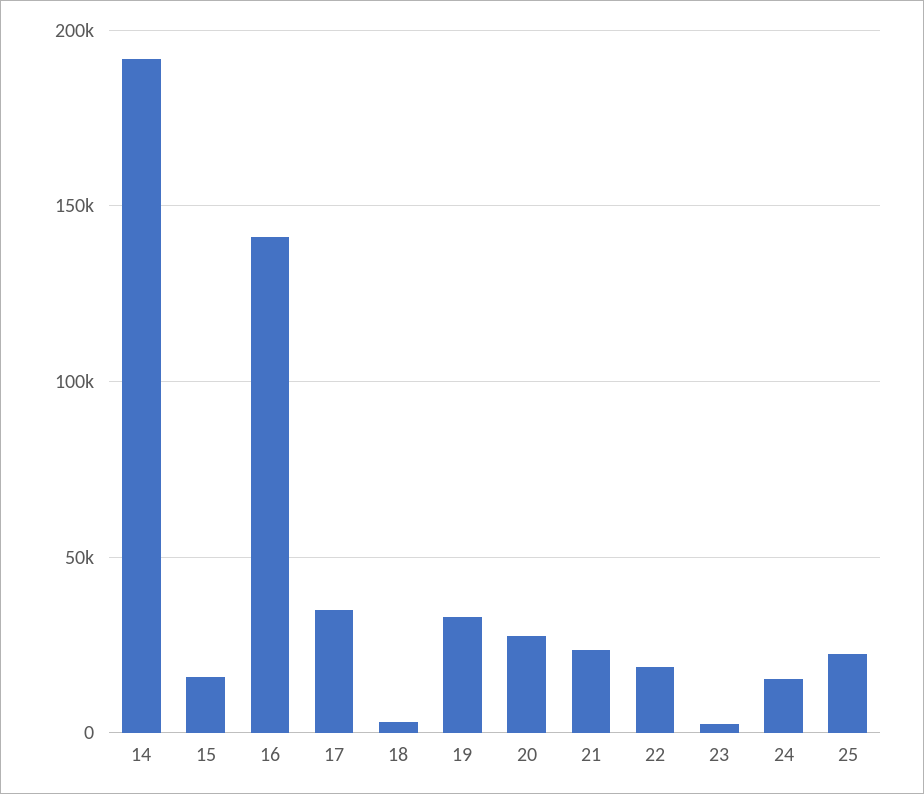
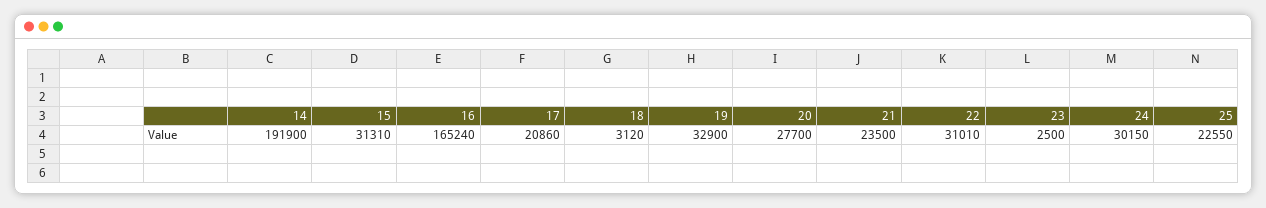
15: 15000 -> 31310
16: 140000 -> 165240
17: 35000 -> 20860
22: 20000 -> 31010
24: 15000 -> 30150

